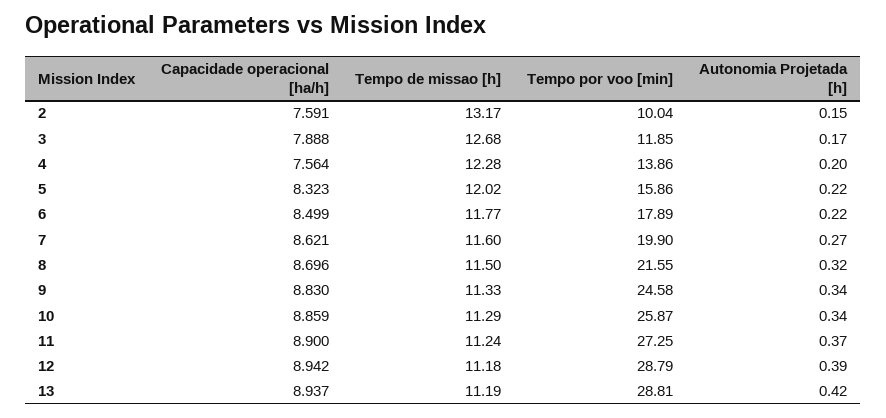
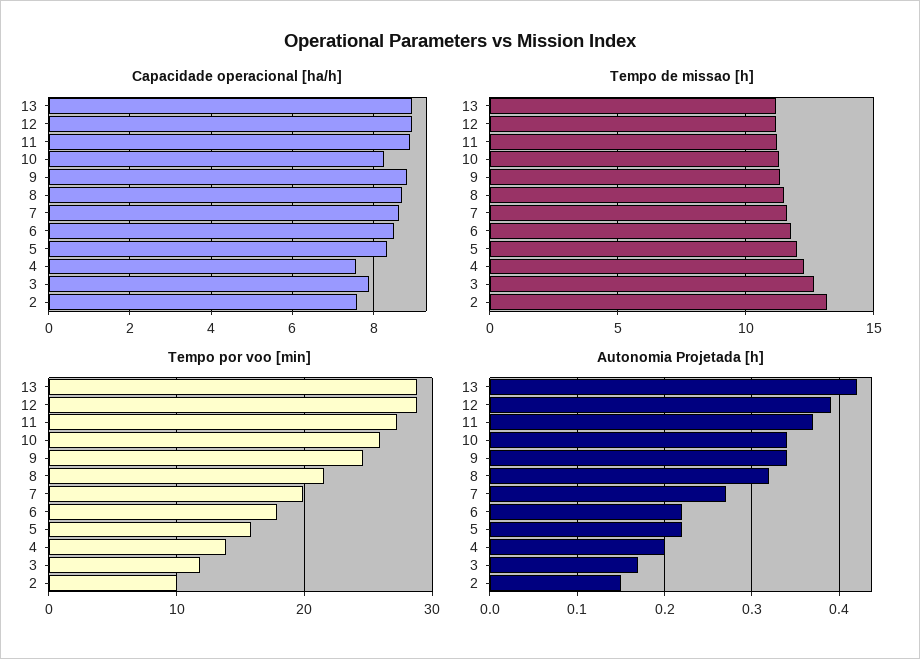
Capacidade operacional [ha/h], 10: 8.859 -> 8.2

